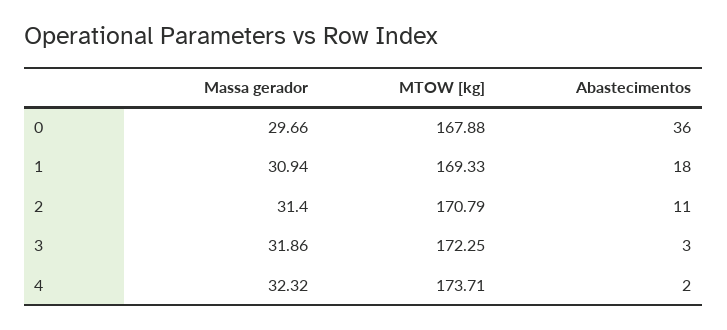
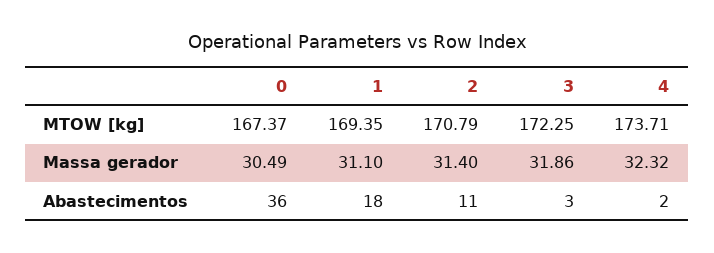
Massa gerador, 0: 29.66 -> 30.49
MTOW [kg], 0: 167.88 -> 167.37
Massa gerador, 1: 30.94 -> 31.1
MTOW [kg], 1: 169.33 -> 169.35

